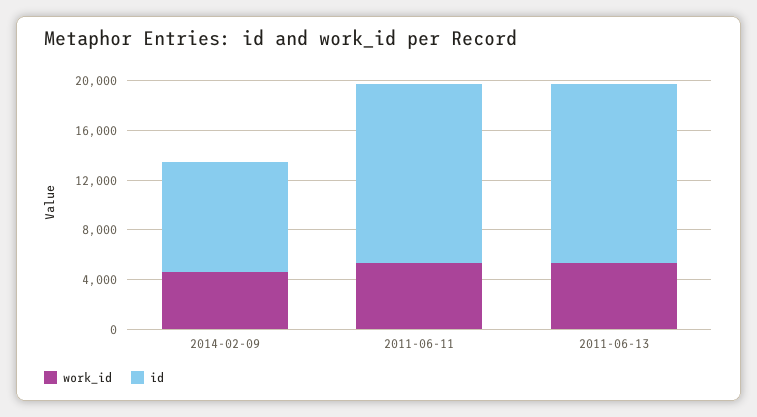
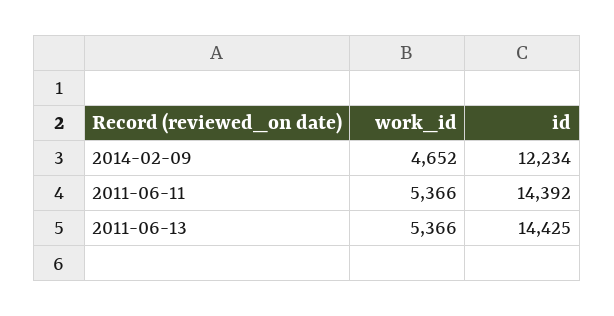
id, 2014-02-09: 9000 -> 12234

